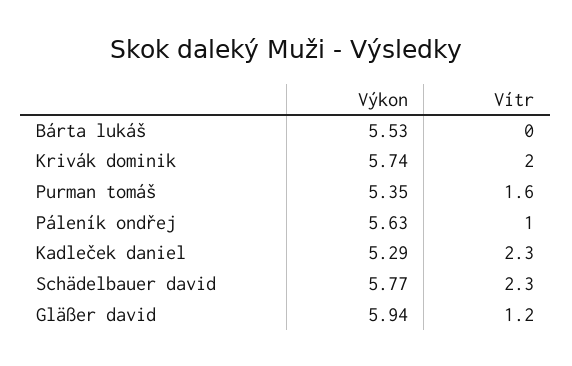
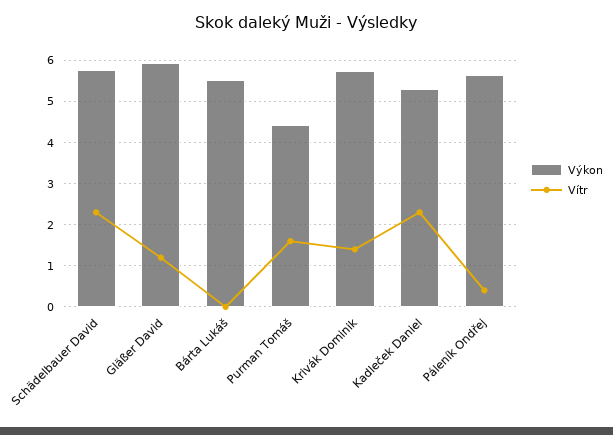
Vítr, Krivák dominik: 2 -> 1.4
Výkon, Purman tomáš: 5.35 -> 4.4
Vítr, Páleník ondřej: 1 -> 0.4

